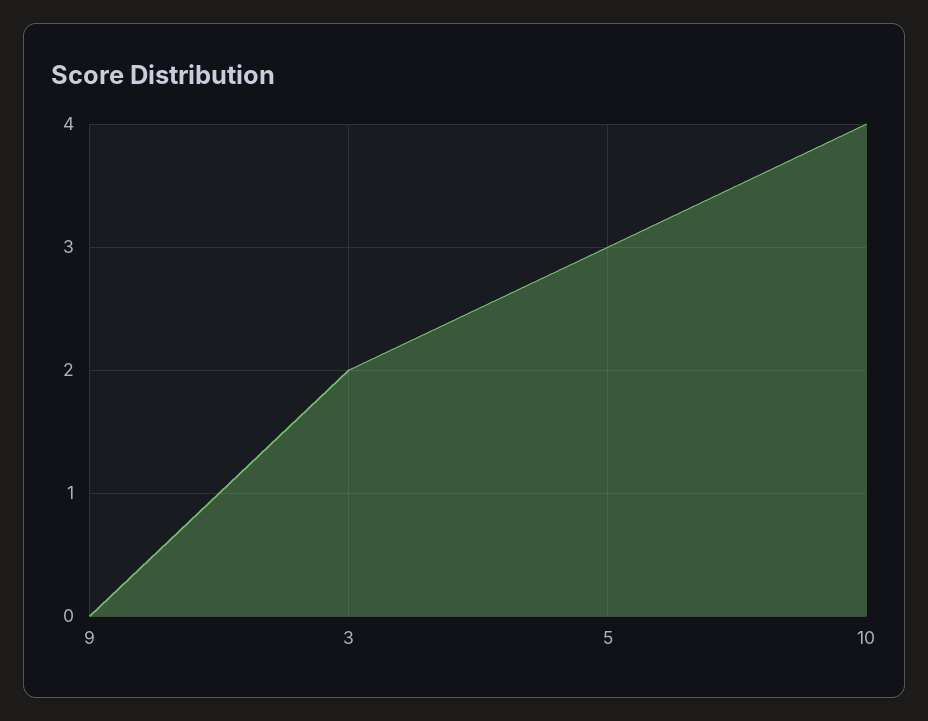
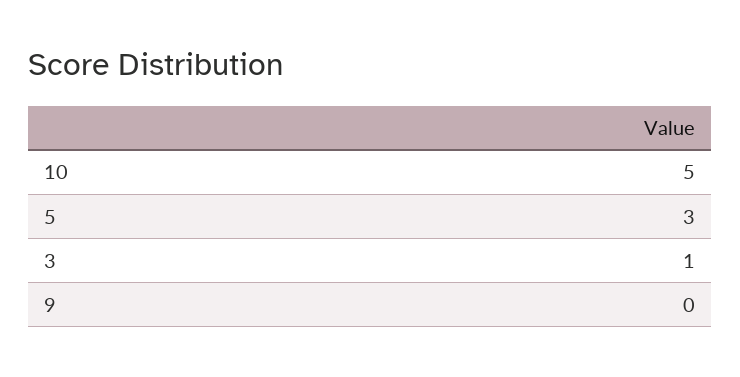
3: 2 -> 1
10: 4 -> 5

